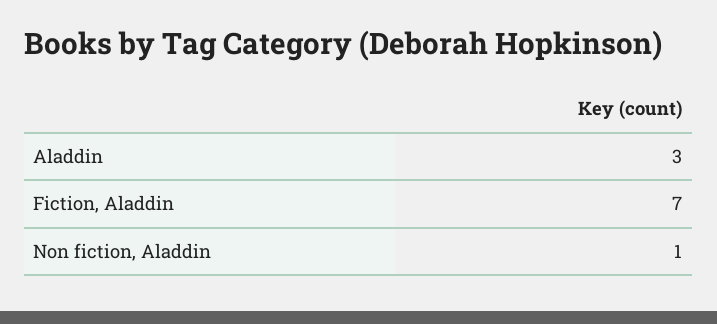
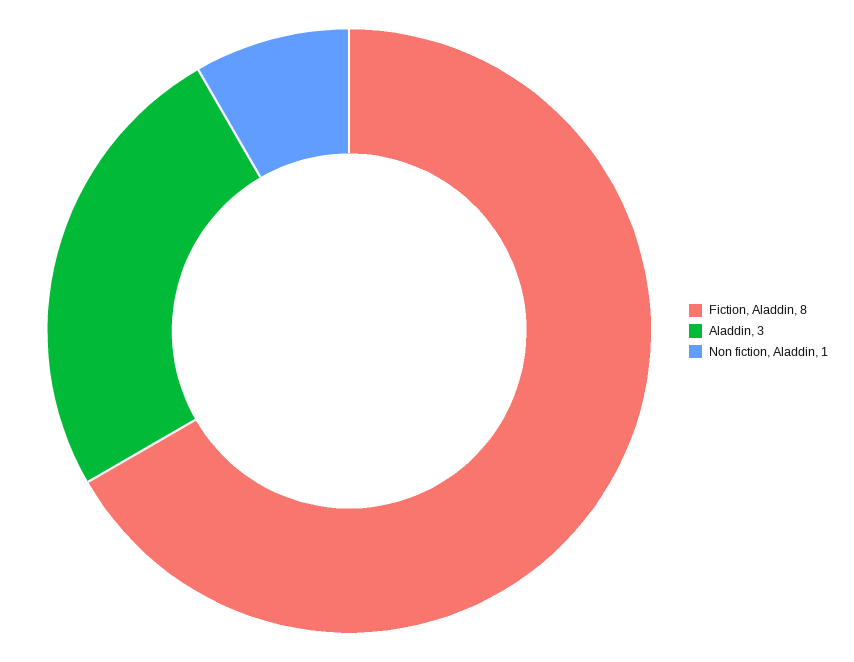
Fiction, Aladdin: 7 -> 8

